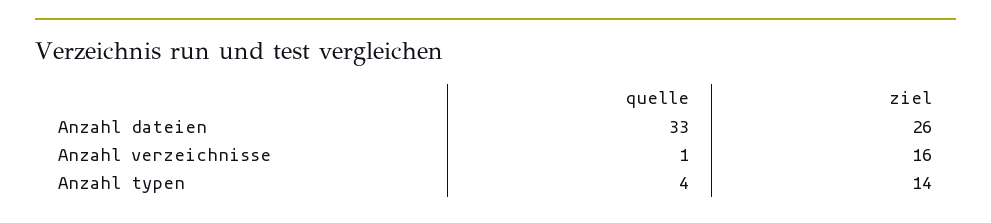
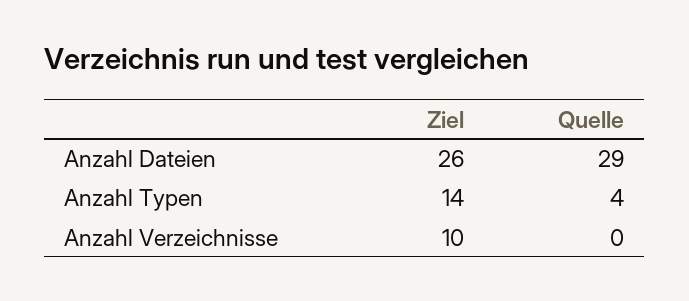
quelle, Anzahl dateien: 33 -> 29
quelle, Anzahl verzeichnisse: 1 -> 0
ziel, Anzahl verzeichnisse: 16 -> 10

